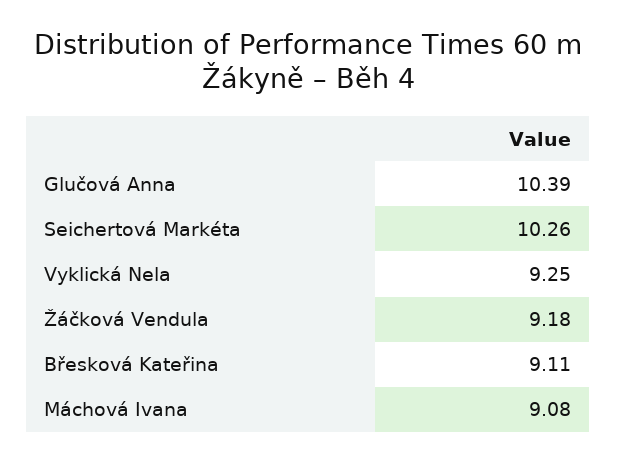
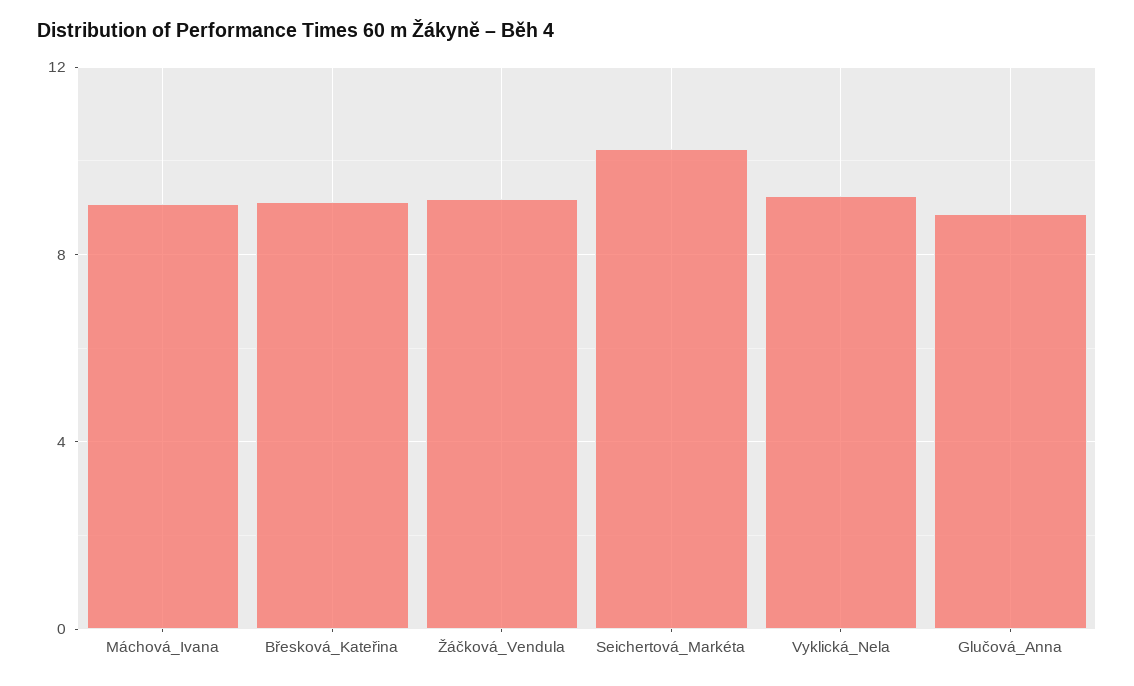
Glučová Anna: 10.39 -> 9

